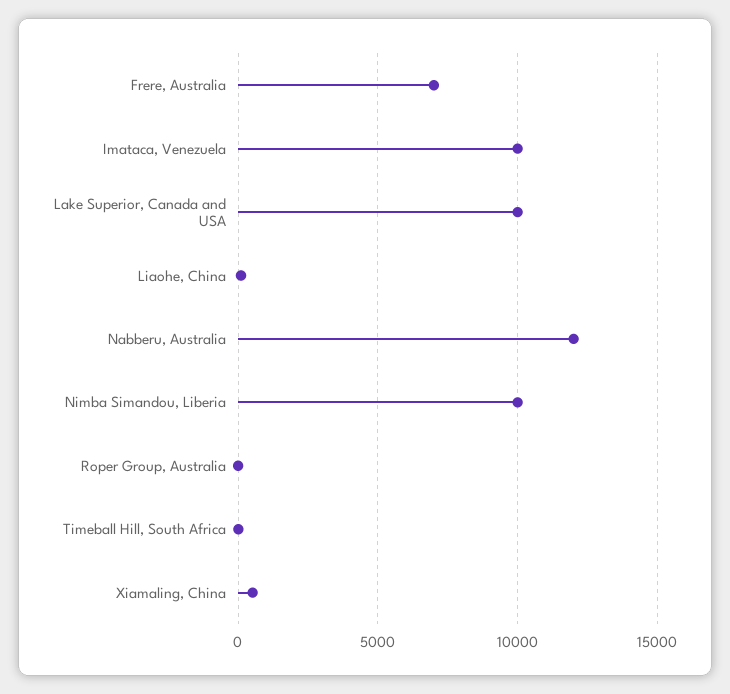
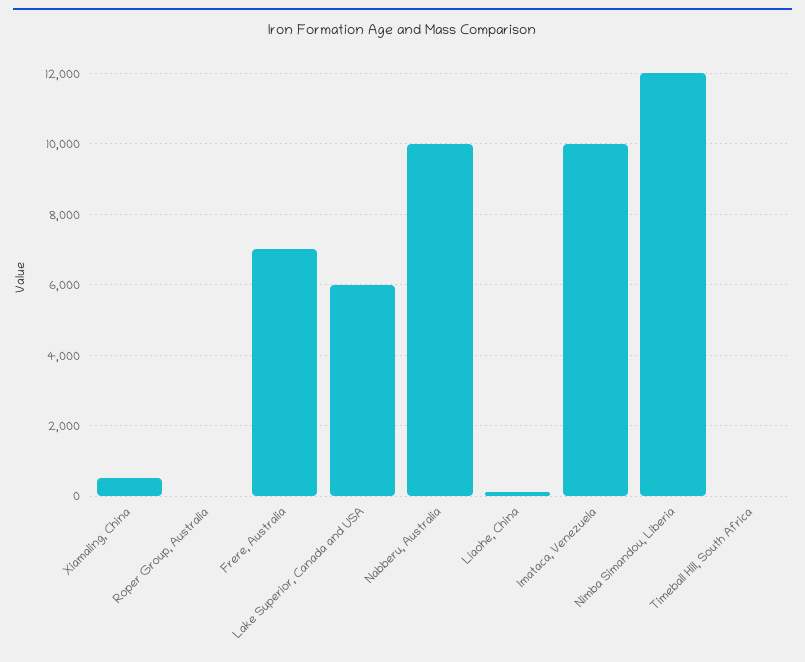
Lake Superior, Canada and USA: 10000 -> 6000
Nabberu, Australia: 12000 -> 10000
Nimba Simandou, Liberia: 10000 -> 12000

